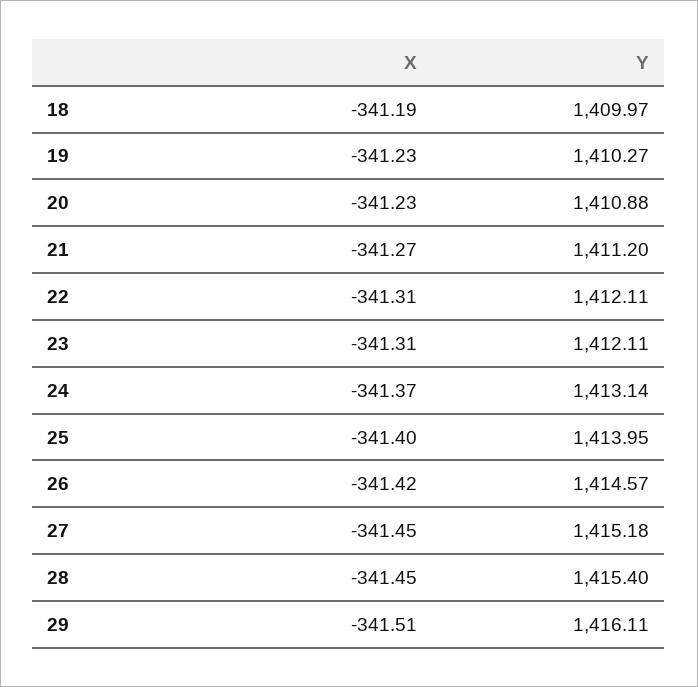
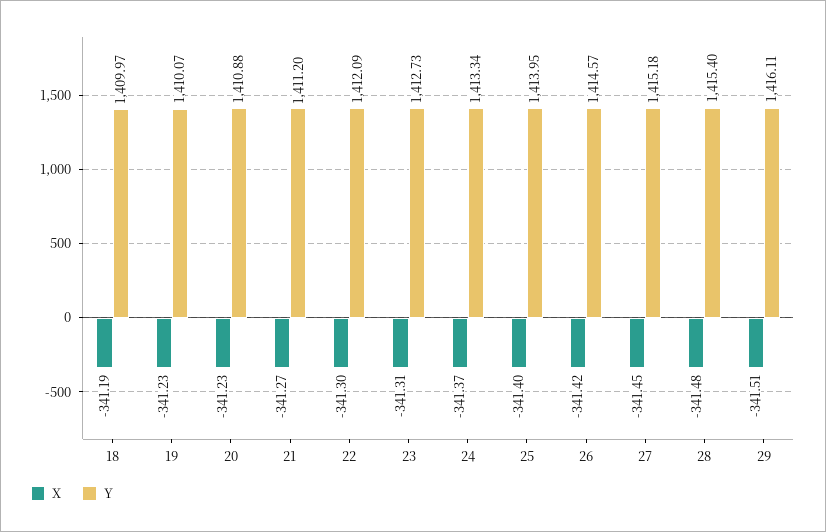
Y, 19: 1410.27 -> 1410.07
X, 22: -341.31 -> -341.3
Y, 22: 1412.11 -> 1412.09
Y, 23: 1412.11 -> 1412.73
Y, 24: 1413.14 -> 1413.34
X, 28: -341.45 -> -341.48

